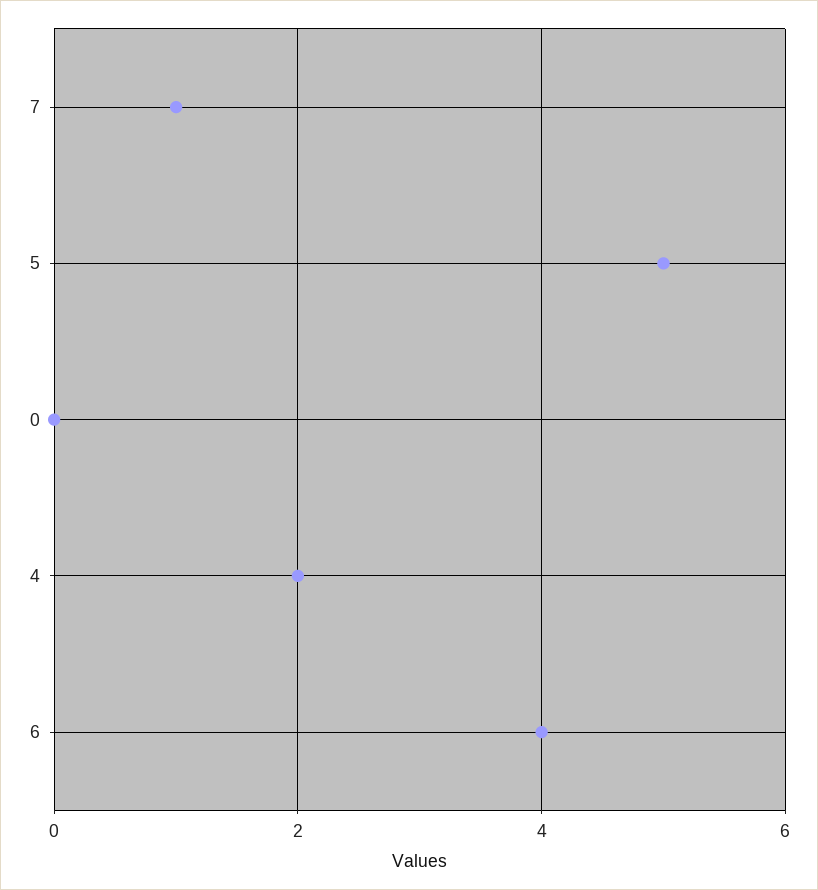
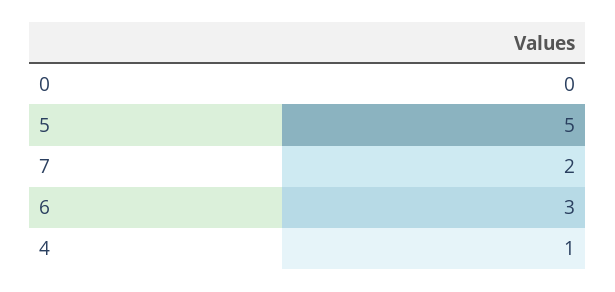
7: 1 -> 2
4: 2 -> 1
6: 4 -> 3

